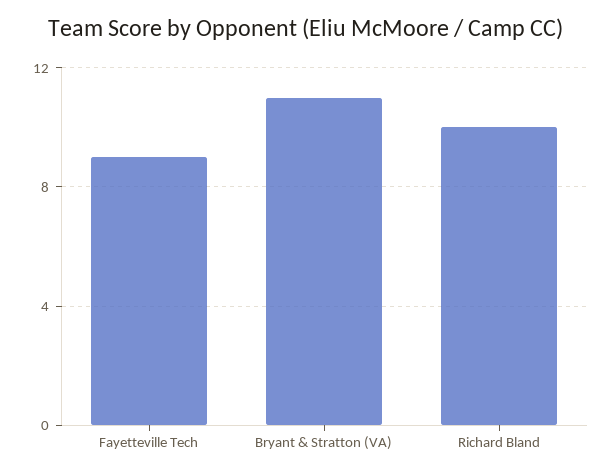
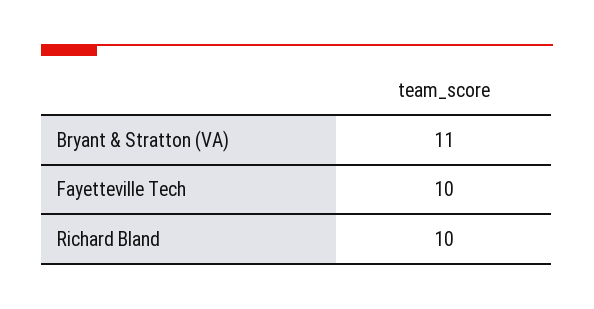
Fayetteville Tech: 9 -> 10

